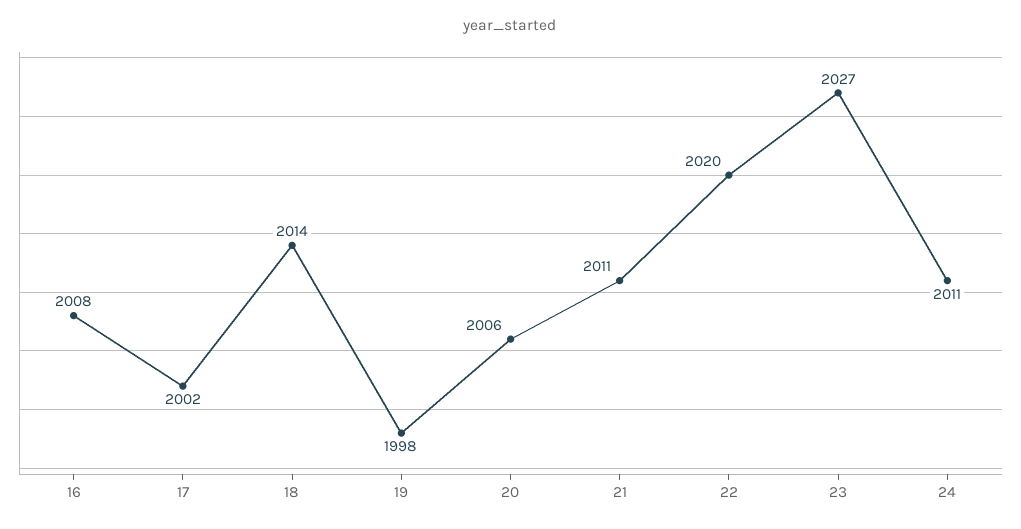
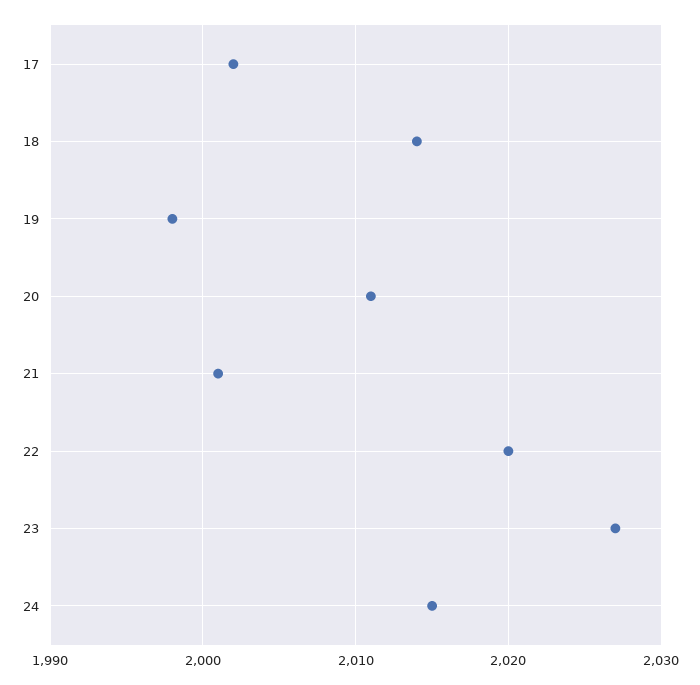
16: 2008 -> none
20: 2006 -> 2011
21: 2011 -> 2001
24: 2011 -> 2015

